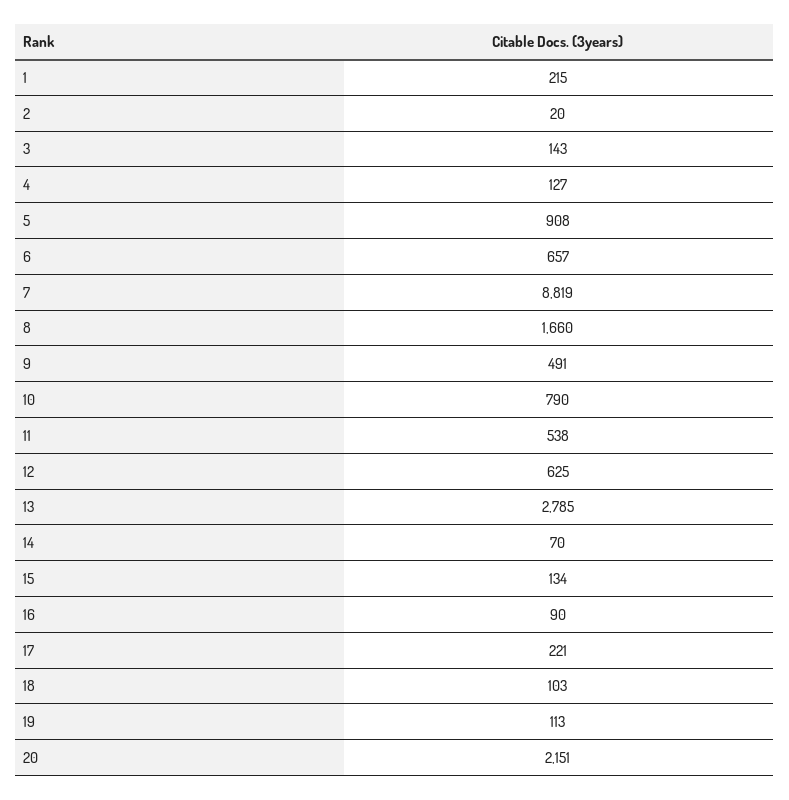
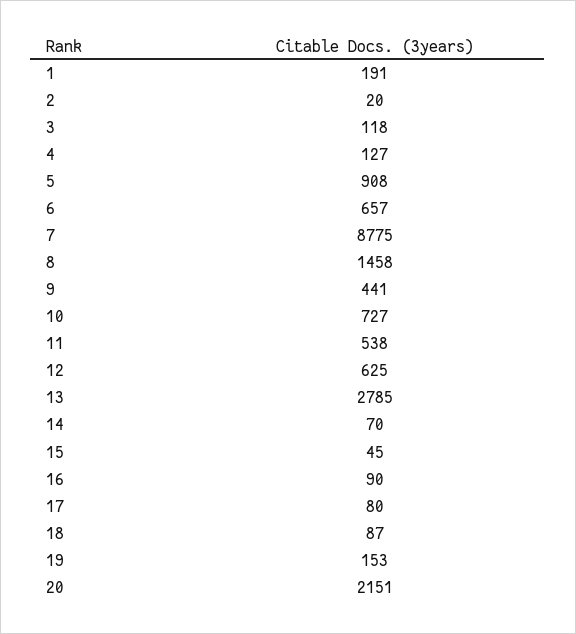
1: 215 -> 191
3: 143 -> 118
7: 8819 -> 8775
8: 1660 -> 1458
9: 491 -> 441
10: 790 -> 727
15: 134 -> 45
17: 221 -> 80
18: 103 -> 87
19: 113 -> 153

